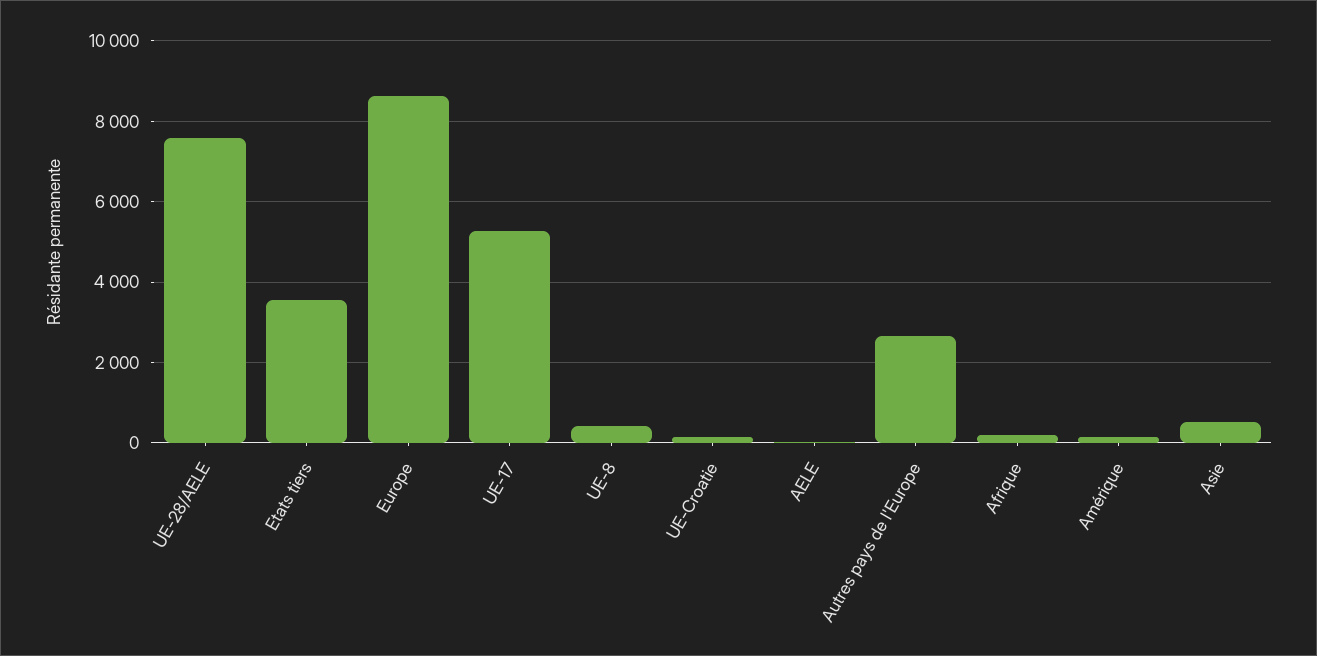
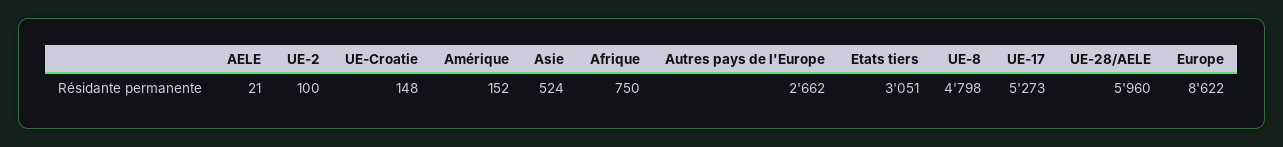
UE-28/AELE: 7600 -> 5960
Etats tiers: 3600 -> 3051
UE-8: 400 -> 4798
Afrique: 200 -> 750
UE-2: none -> 100

